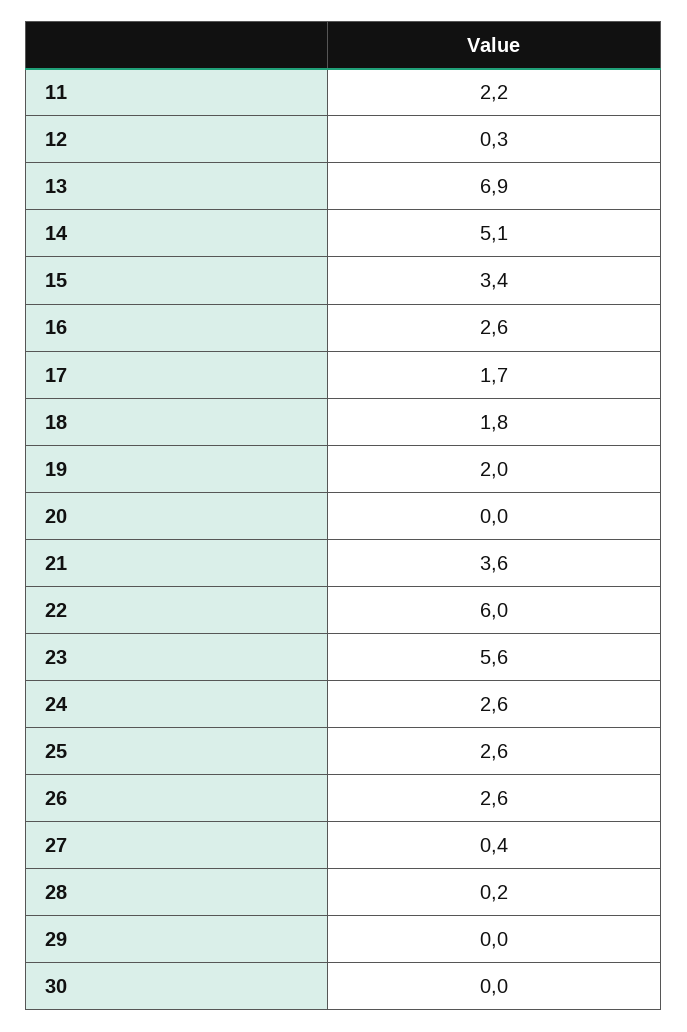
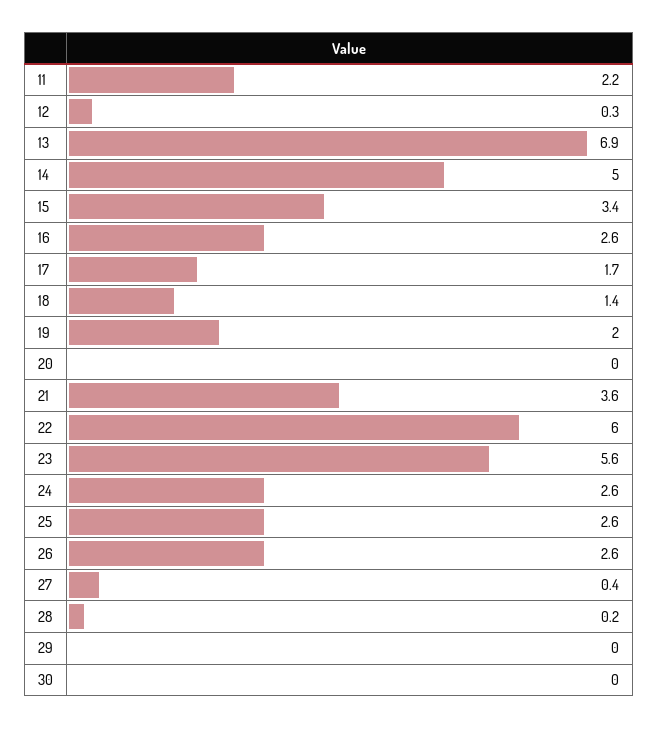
14: 5.1 -> 5
18: 1.8 -> 1.4

